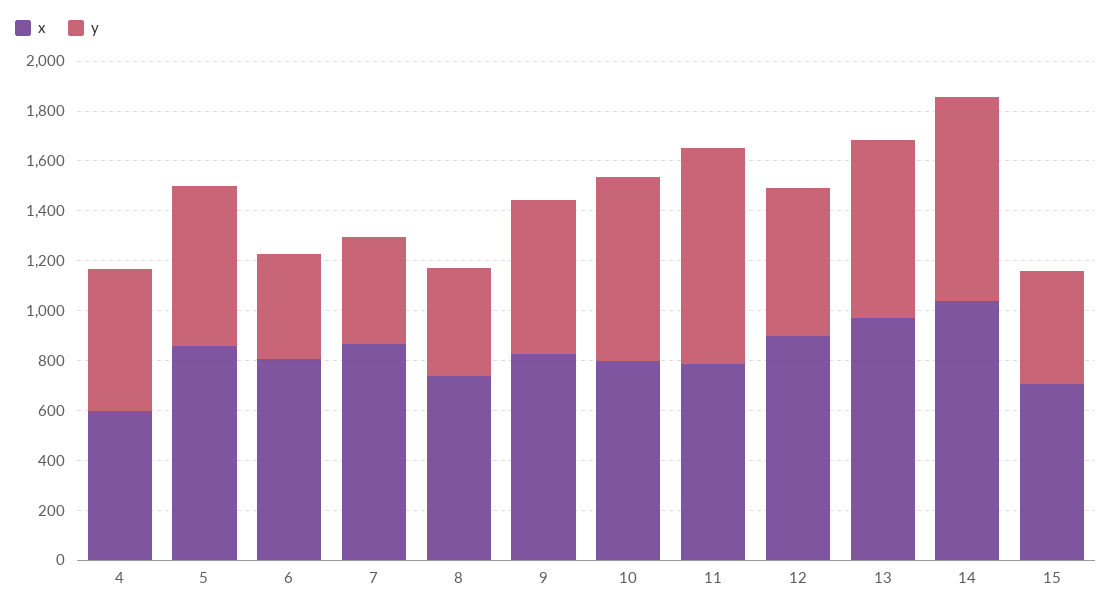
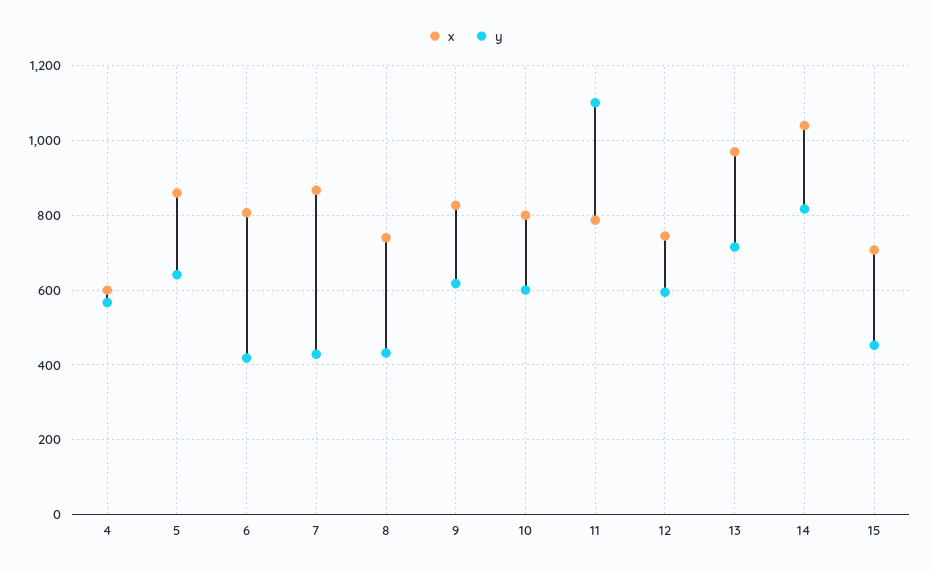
y, 10: 750 -> 600
y, 11: 850 -> 1100
x, 12: 900 -> 740

